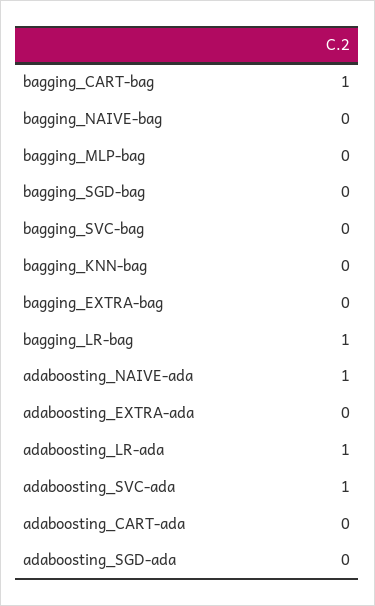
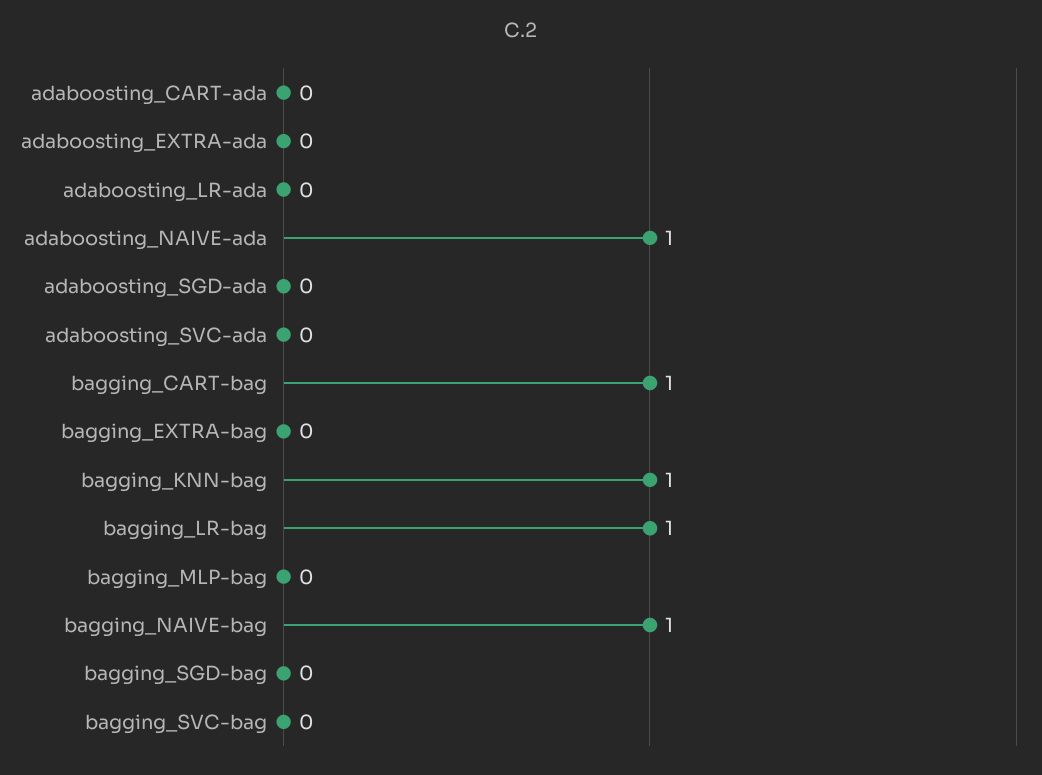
bagging_NAIVE-bag: 0 -> 1
bagging_KNN-bag: 0 -> 1
adaboosting_LR-ada: 1 -> 0
adaboosting_SVC-ada: 1 -> 0

